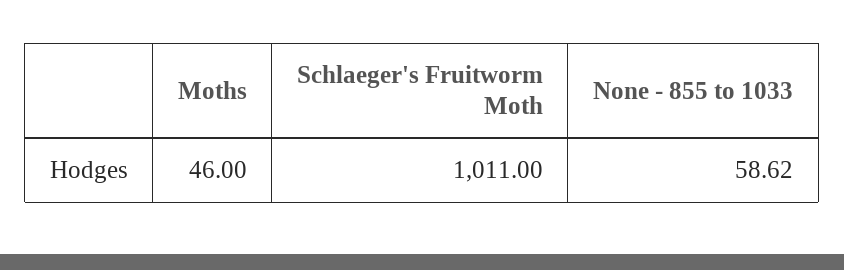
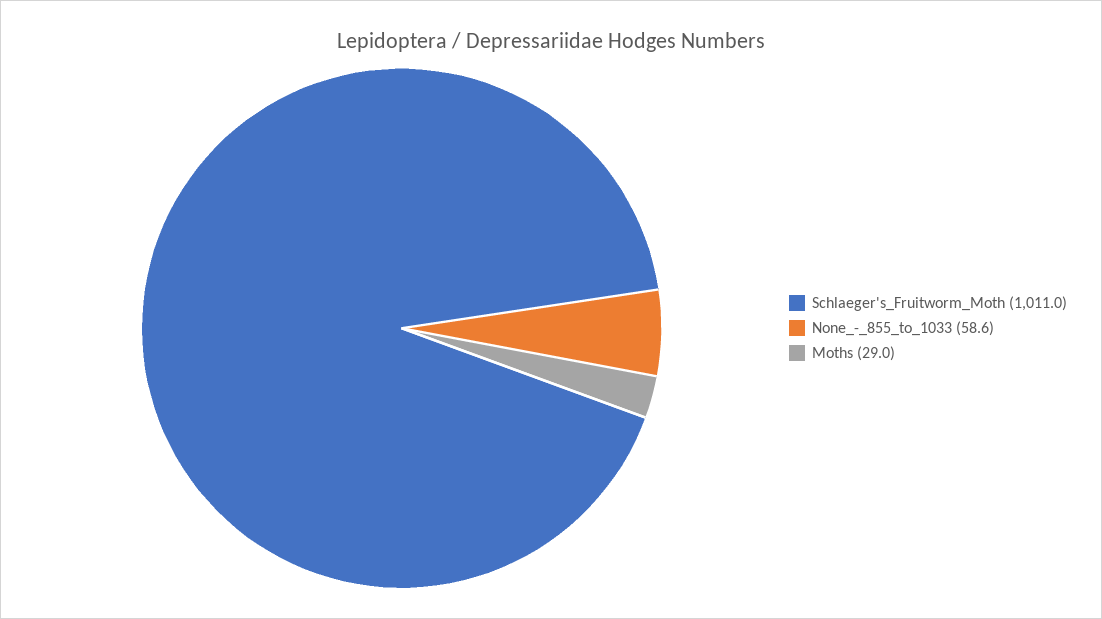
Moths: 46 -> 29

